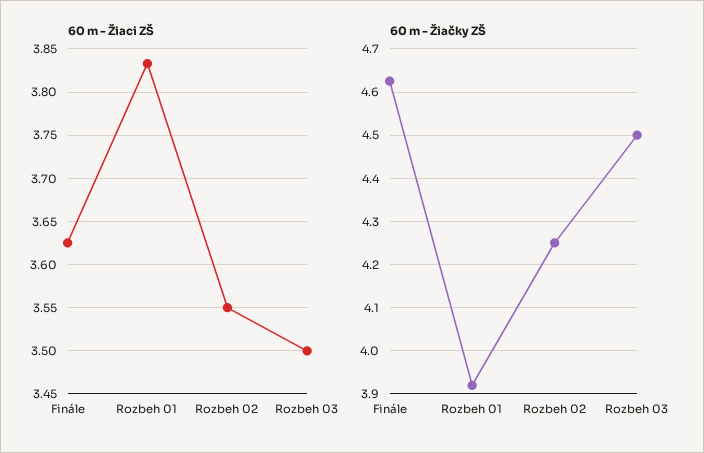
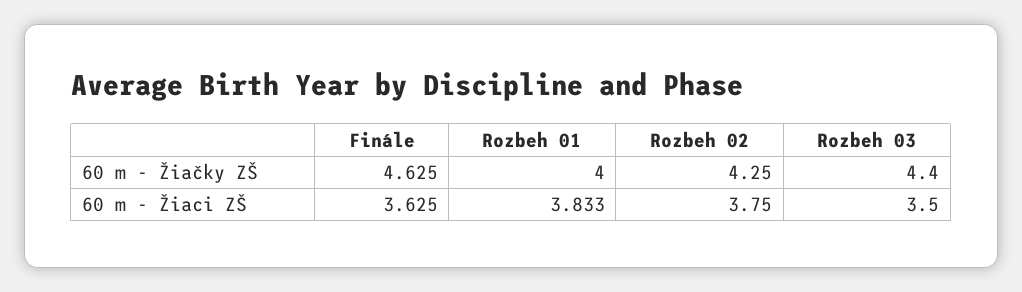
60 m - Žiaci ZŠ, Rozbeh 02: 3.55 -> 3.75
60 m - Žiačky ZŠ, Rozbeh 01: 3.92 -> 4
60 m - Žiačky ZŠ, Rozbeh 03: 4.5 -> 4.4

